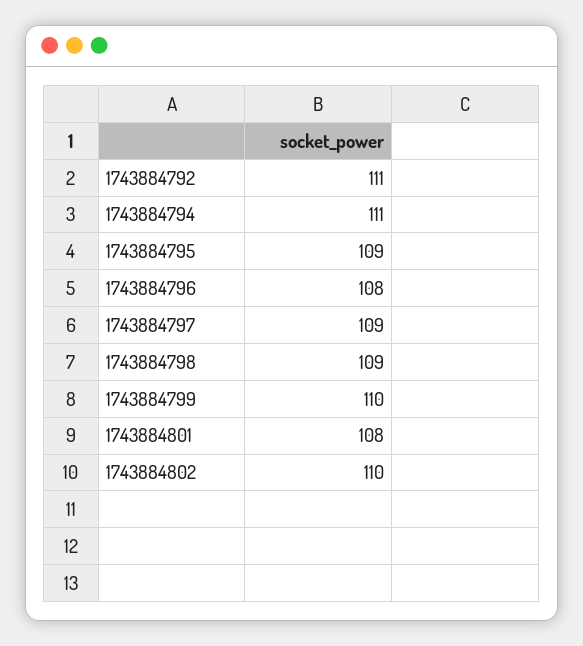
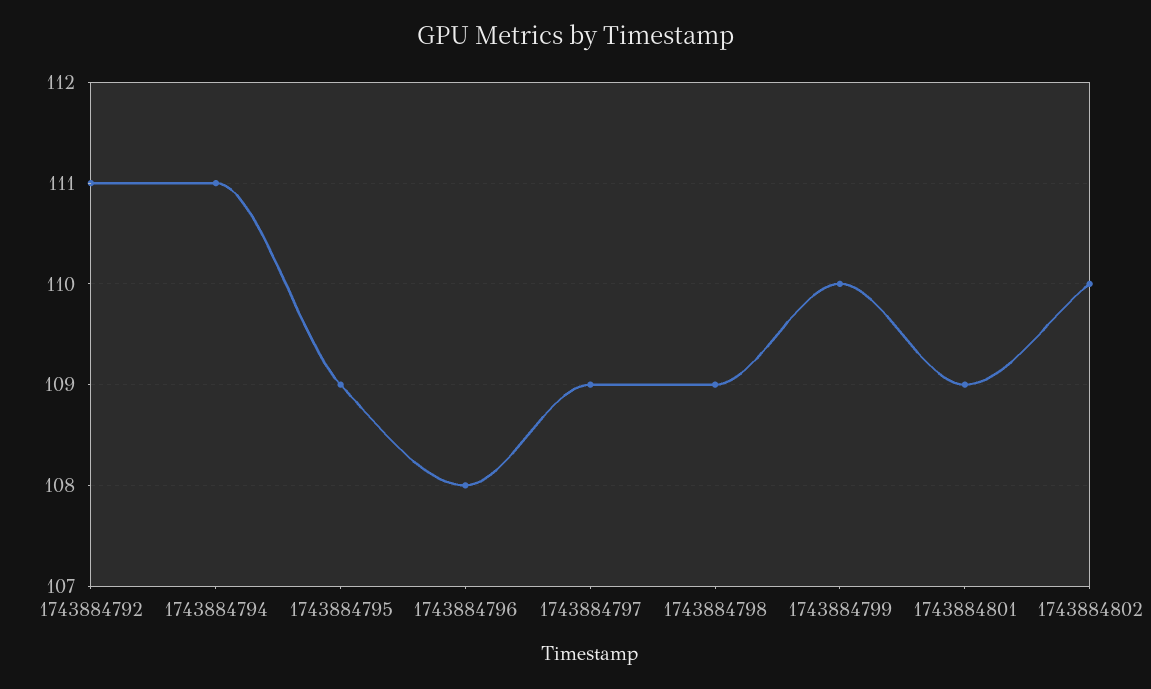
1743884801: 108 -> 109

